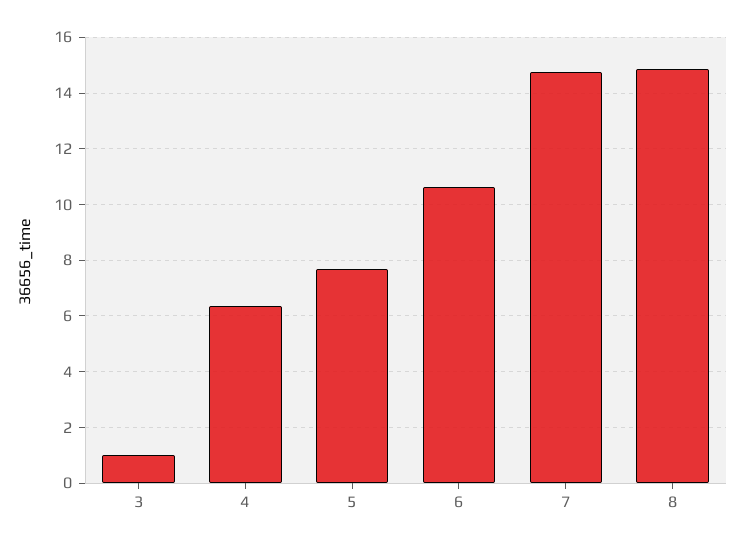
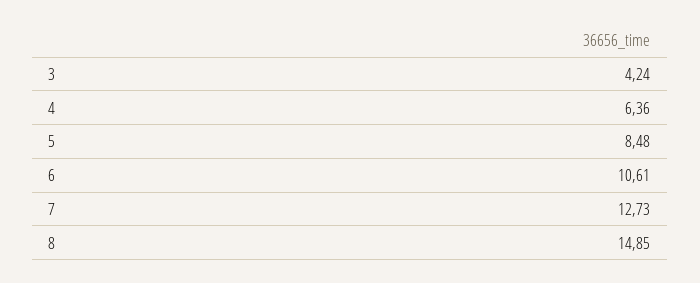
3: 1 -> 4.24
5: 7.75 -> 8.48
7: 14.75 -> 12.73

